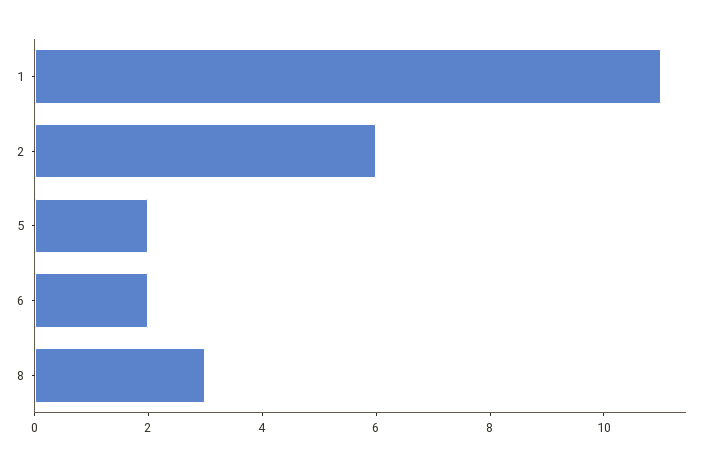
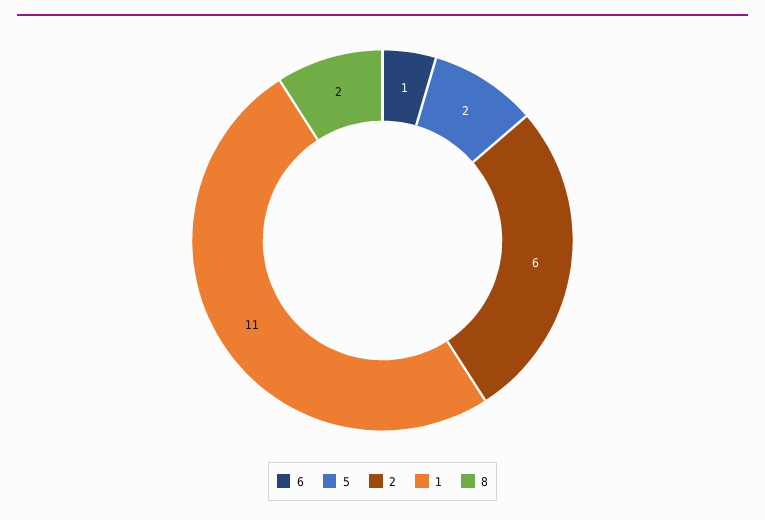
6: 2 -> 1
8: 3 -> 2

